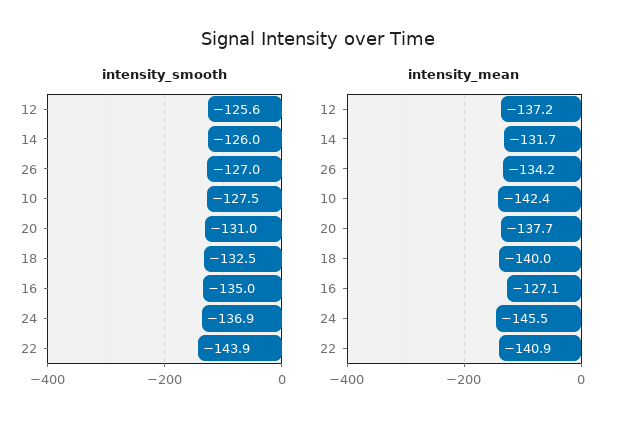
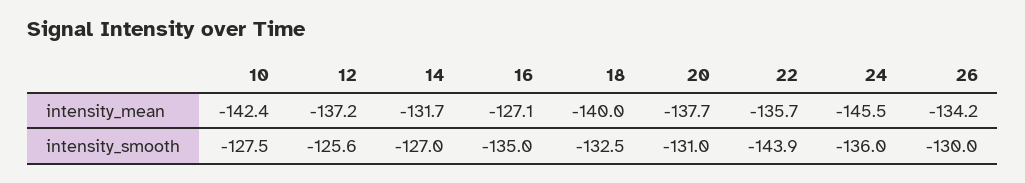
intensity_smooth, 14: -126 -> -127
intensity_smooth, 26: -127 -> -130
intensity_smooth, 24: -136.9 -> -136
intensity_mean, 22: -140.9 -> -135.7

